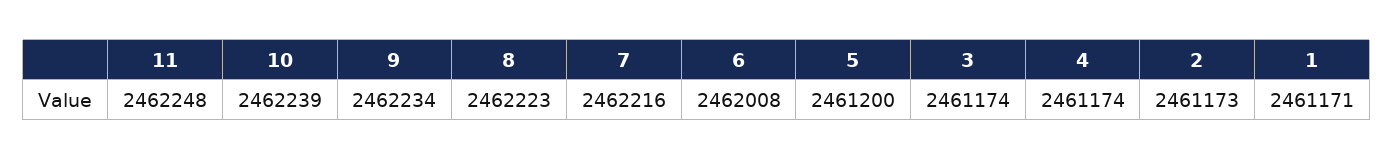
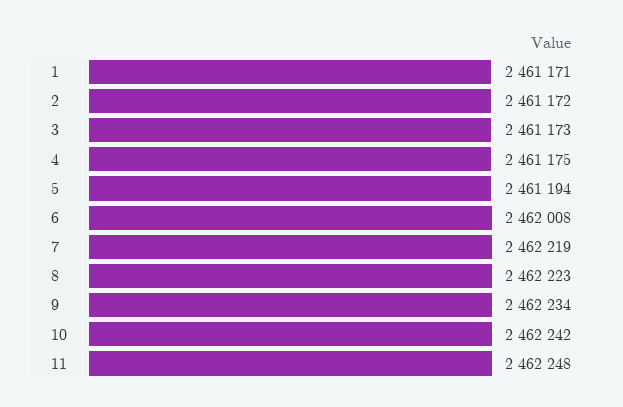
10: 2462239 -> 2462242
7: 2462216 -> 2462219
5: 2461200 -> 2461194
3: 2461174 -> 2461173
4: 2461174 -> 2461175
2: 2461173 -> 2461172

